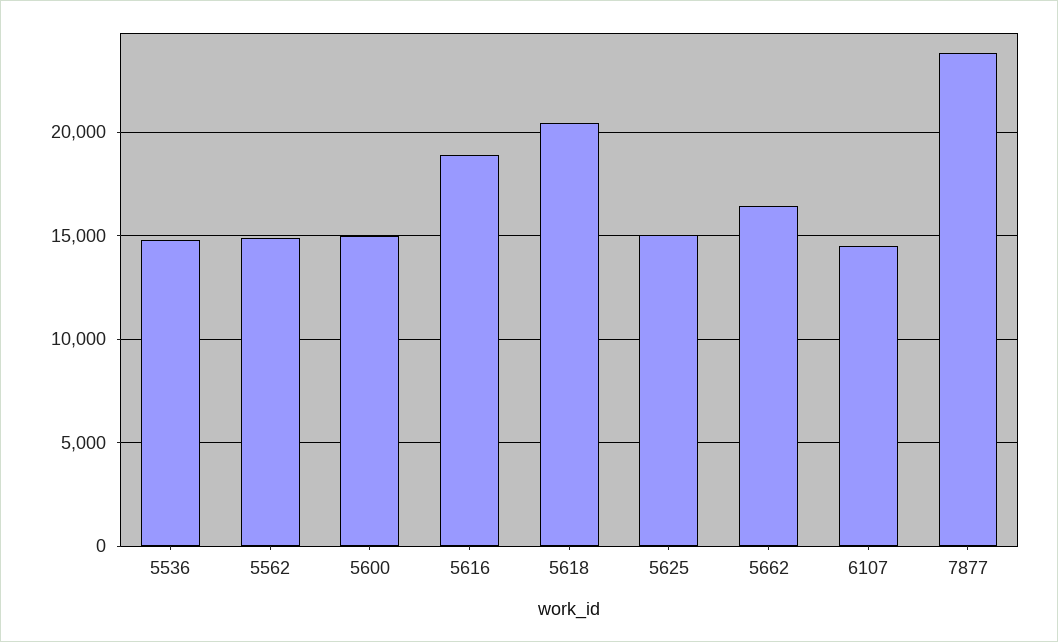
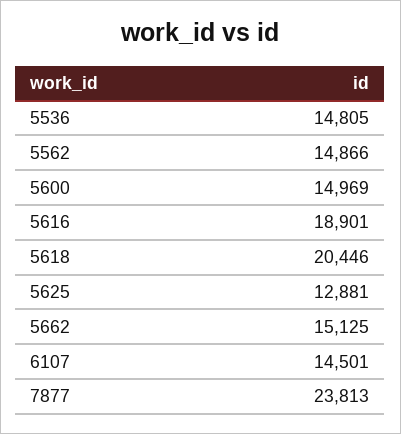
5625: 15000 -> 12881
5662: 16500 -> 15125

